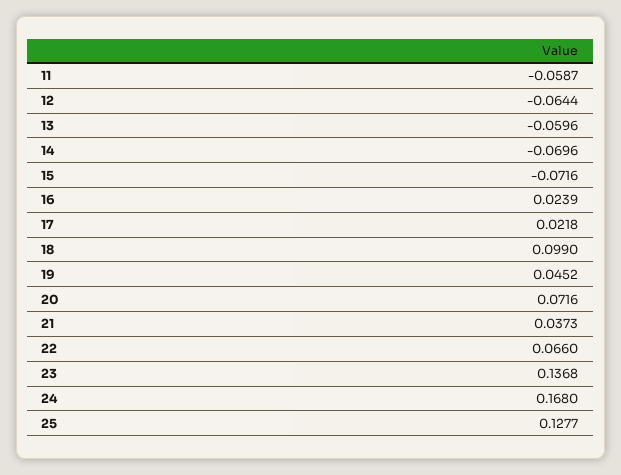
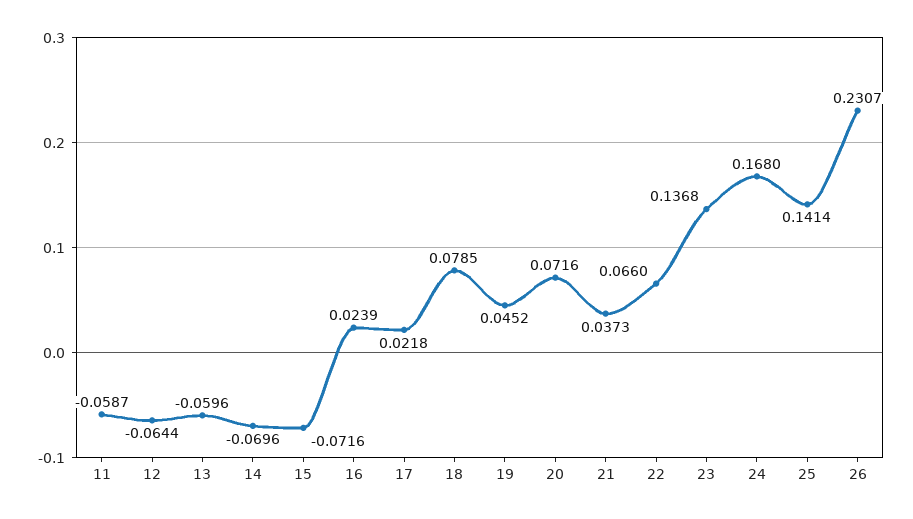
18: 0.099 -> 0.0785
25: 0.1277 -> 0.1414
26: none -> 0.2307

